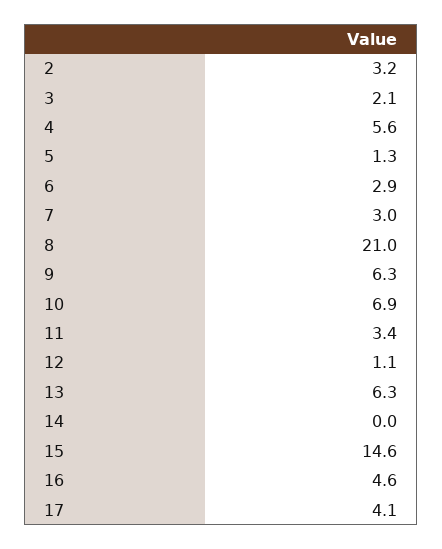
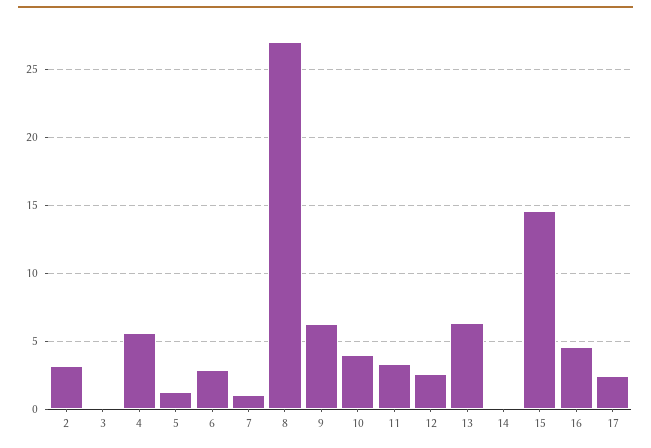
3: 2.1 -> 0
7: 3 -> 1
8: 21 -> 27
10: 6.9 -> 4
12: 1.1 -> 2.5
17: 4.1 -> 2.5

